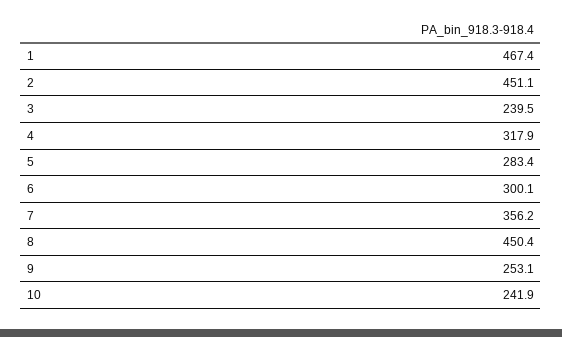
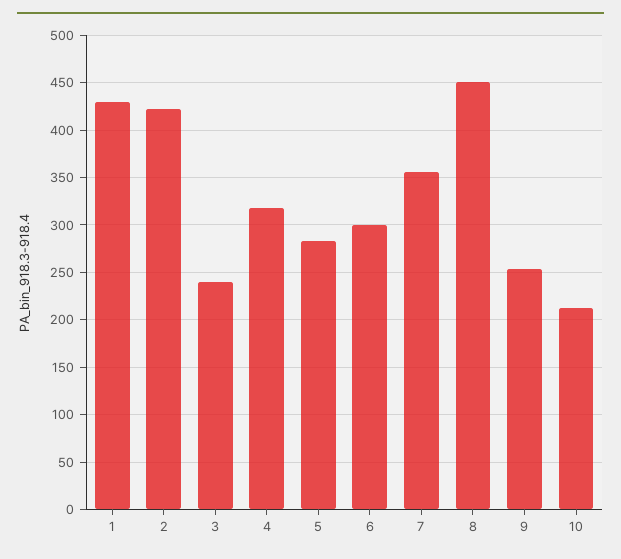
1: 467.4 -> 430
2: 451.1 -> 420
10: 241.9 -> 210

